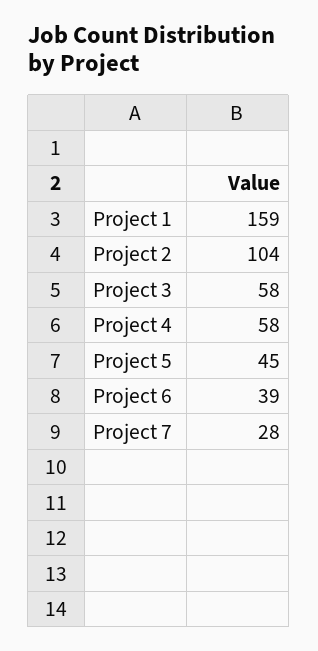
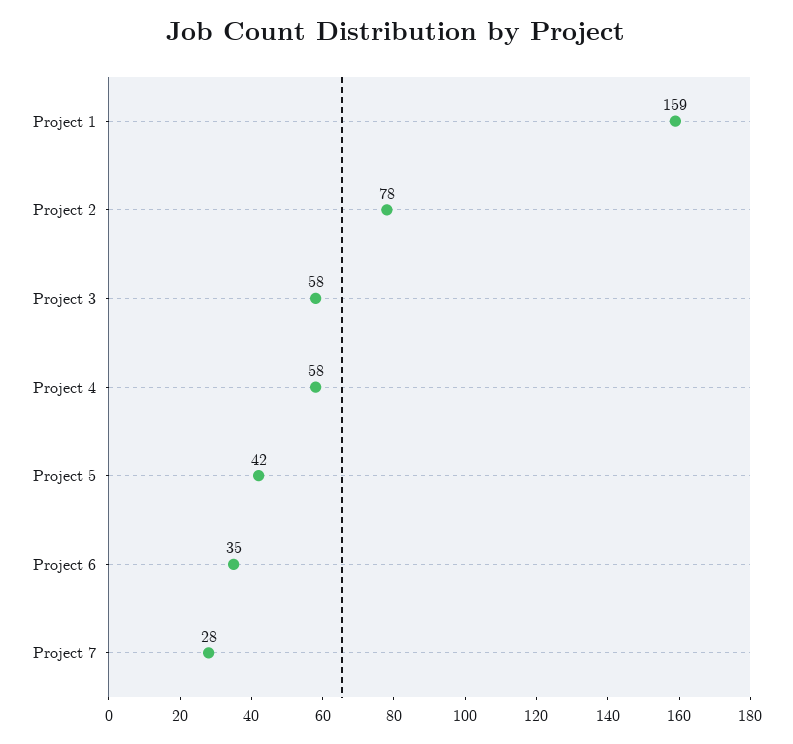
Project 2: 104 -> 78
Project 5: 45 -> 42
Project 6: 39 -> 35

